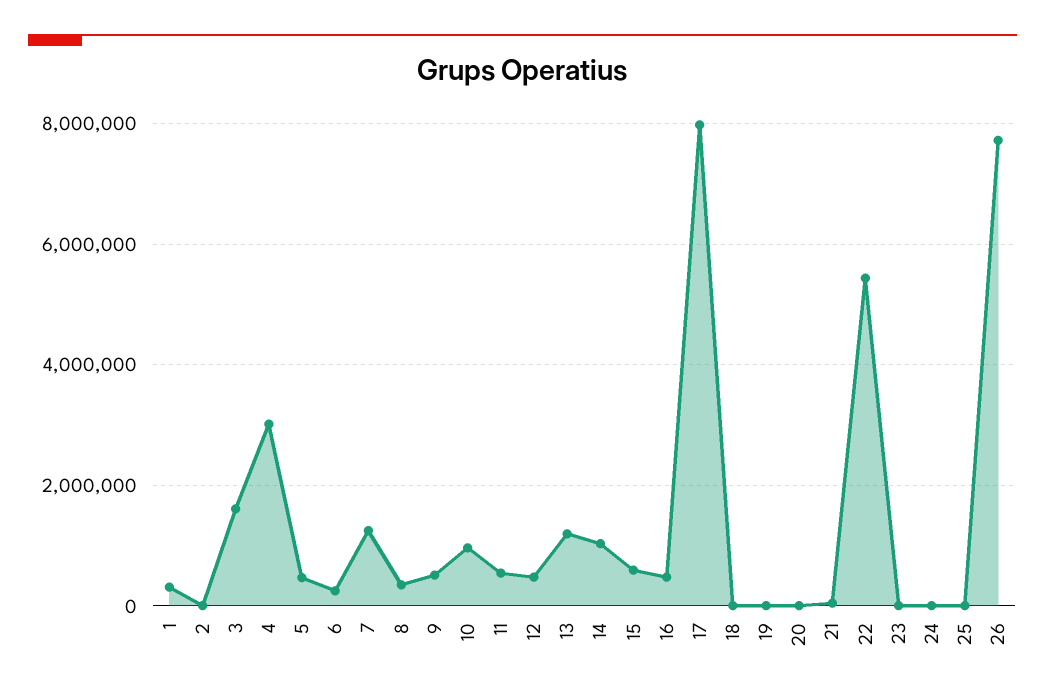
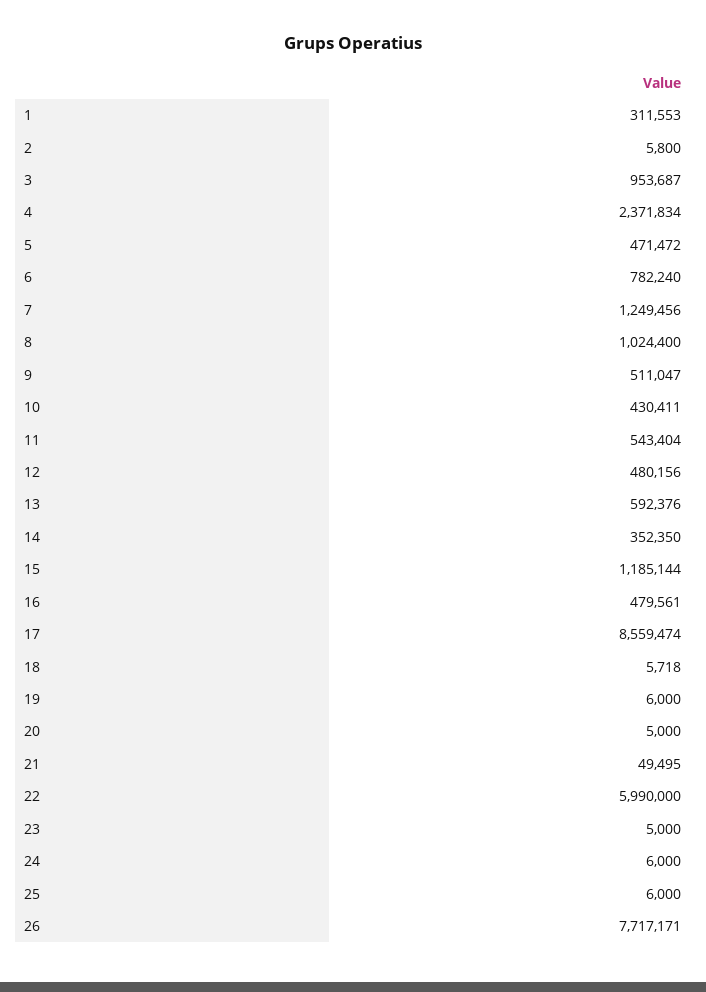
3: 1600000 -> 953687
4: 3000000 -> 2371834
6: 200000 -> 782240
8: 400000 -> 1024400
10: 1000000 -> 430411
13: 1200000 -> 592376
14: 1000000 -> 352350
15: 600000 -> 1185144
17: 8000000 -> 8559474
22: 5400000 -> 5990000

